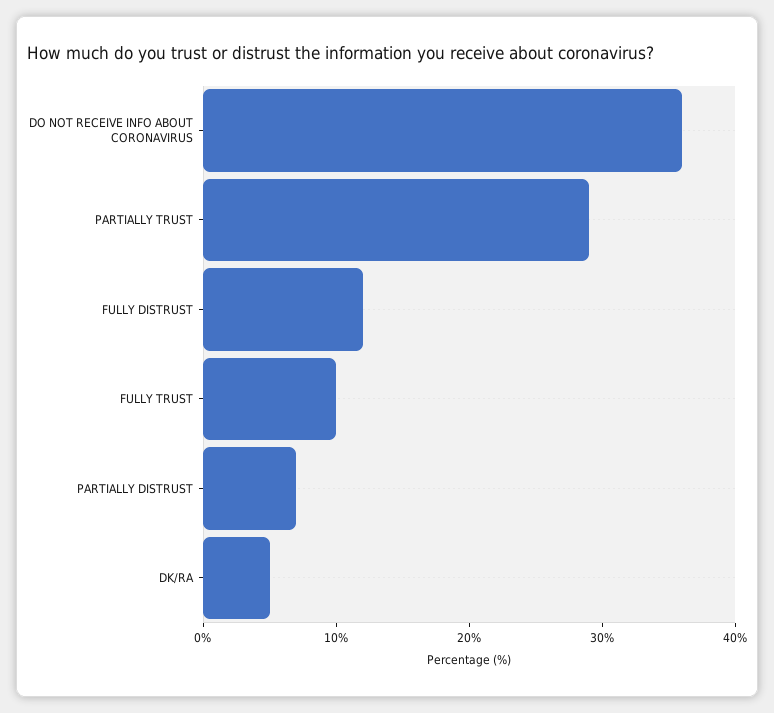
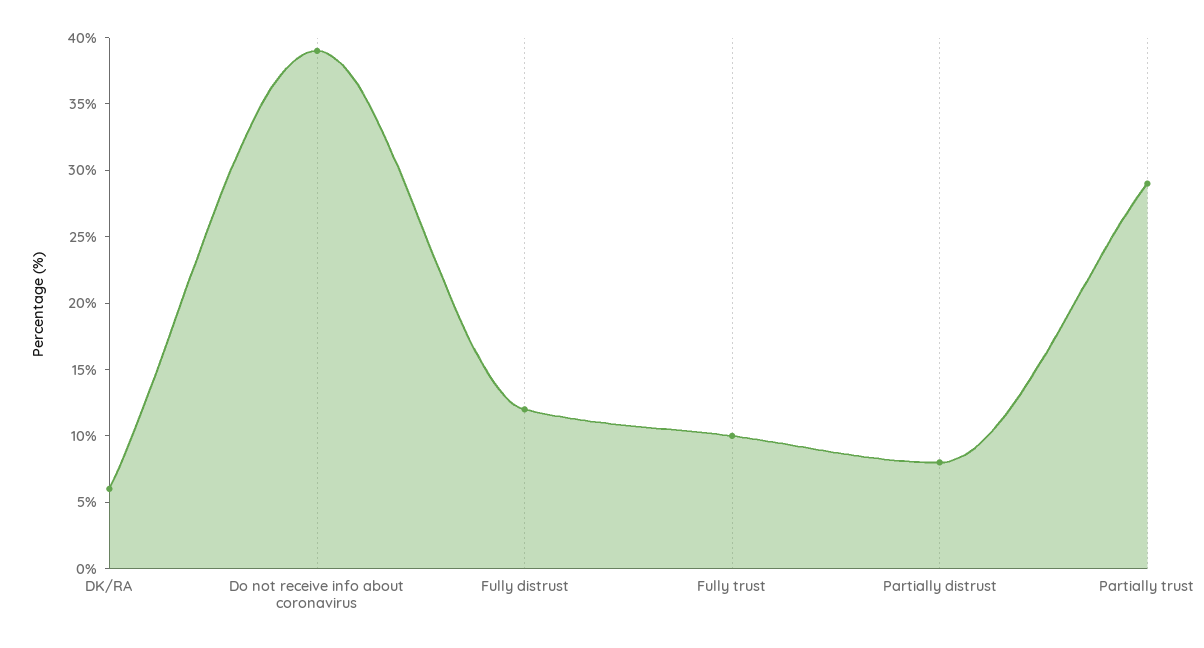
DO NOT RECEIVE INFO ABOUT CORONAVIRUS: 36 -> 39
PARTIALLY DISTRUST: 7 -> 8
DK/RA: 5 -> 6

